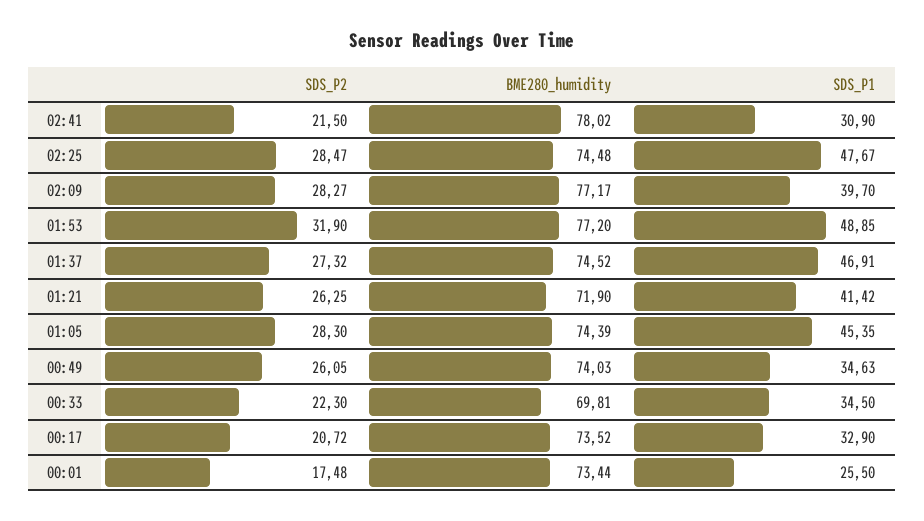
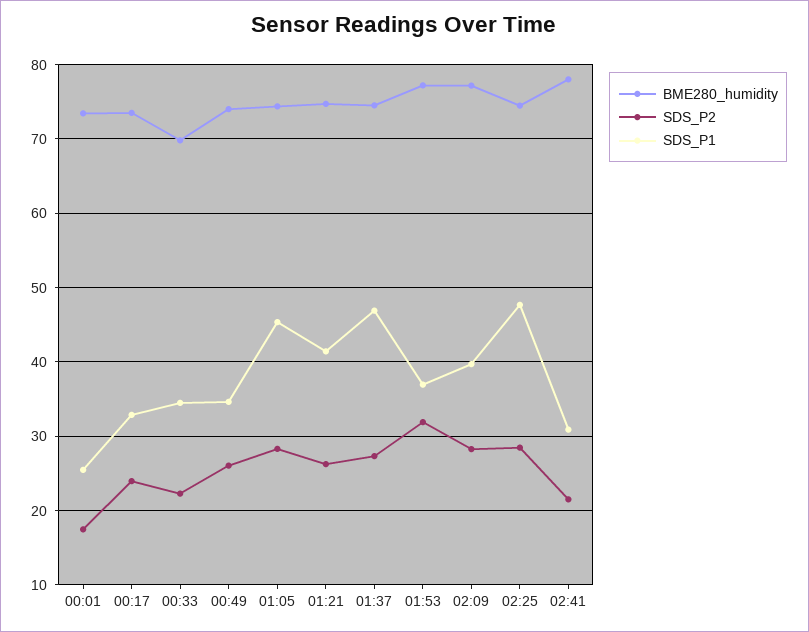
SDS_P1, 01:53: 48.85 -> 37
BME280_humidity, 01:21: 71.9 -> 75
SDS_P2, 00:17: 20.72 -> 24

